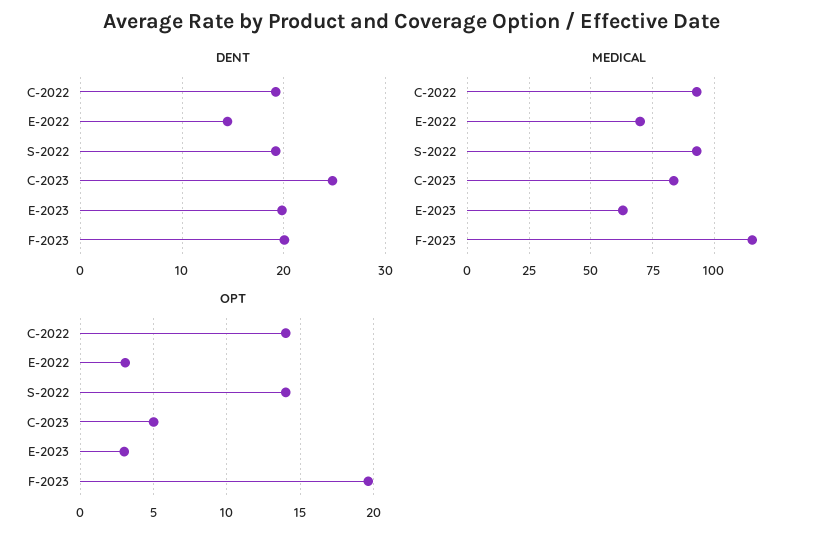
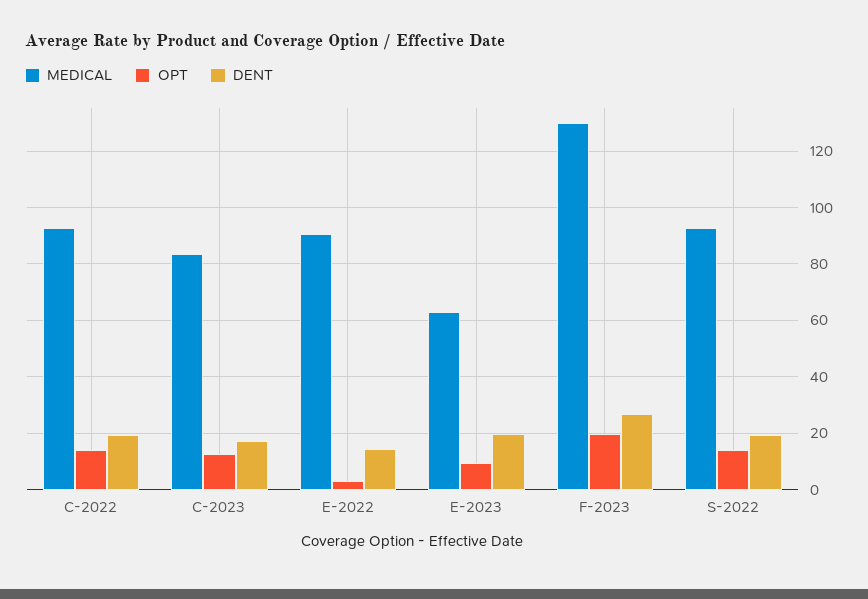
DENT, C-2023: 25 -> 17.5
DENT, F-2023: 20 -> 27.5
MEDICAL, E-2022: 70 -> 90
MEDICAL, F-2023: 115 -> 130
OPT, C-2023: 5 -> 12.5
OPT, E-2023: 3 -> 10

